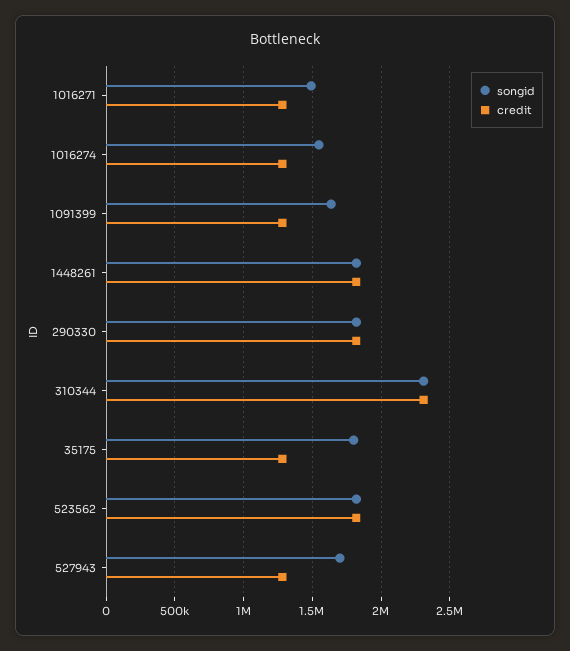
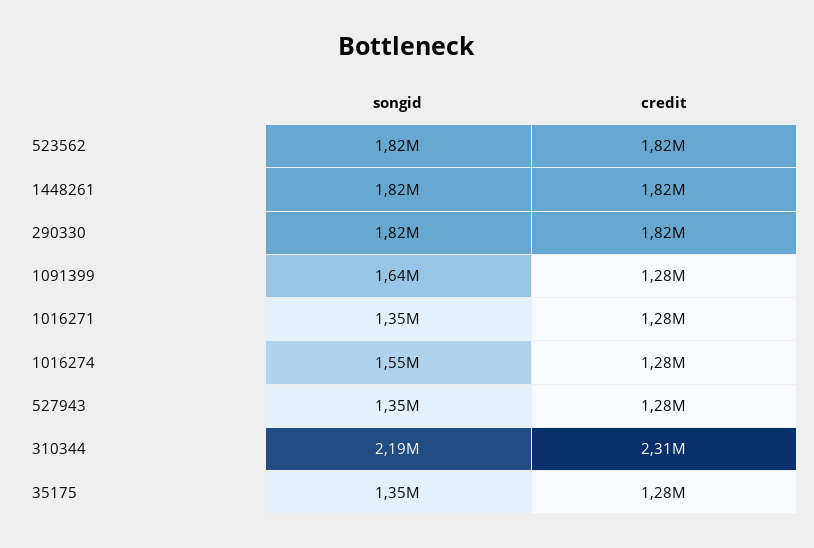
songid, 1016271: 1500000 -> 1350000
songid, 310344: 2300000 -> 2190000
songid, 35175: 1800000 -> 1350000
songid, 527943: 1700000 -> 1350000

